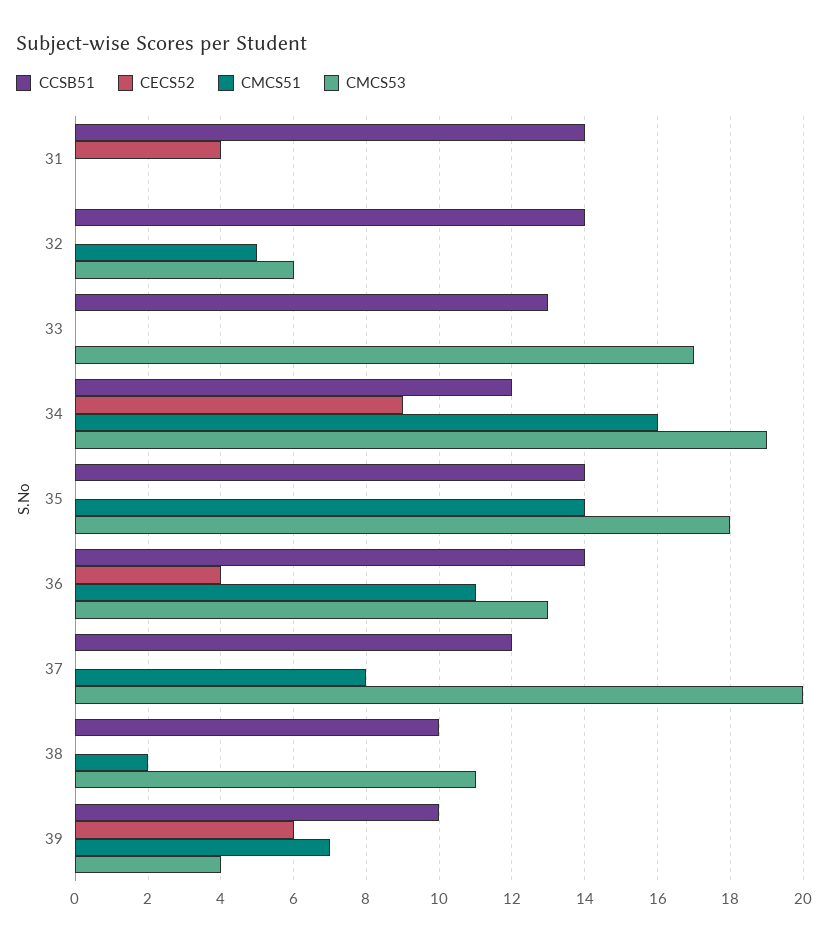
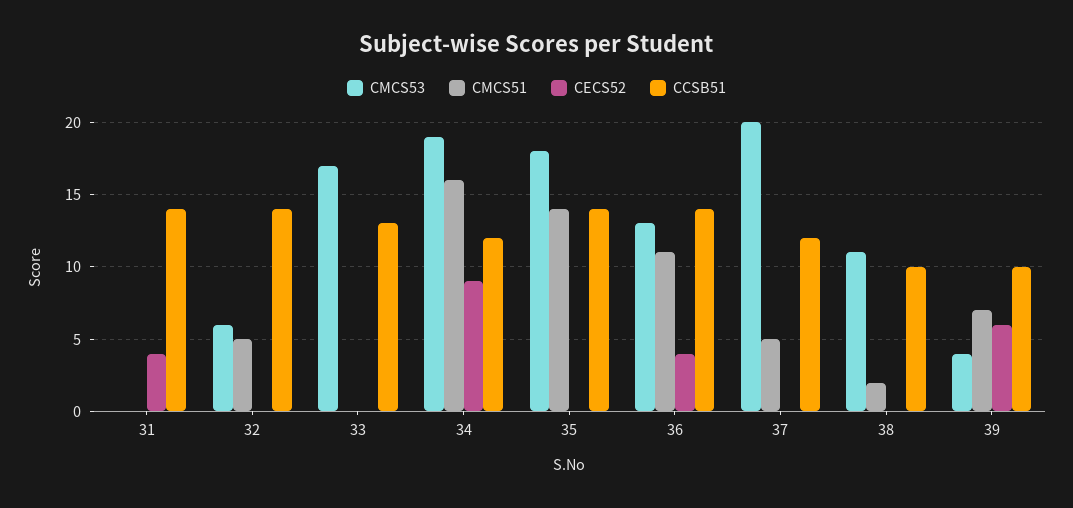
CMCS51, 37: 8 -> 5

